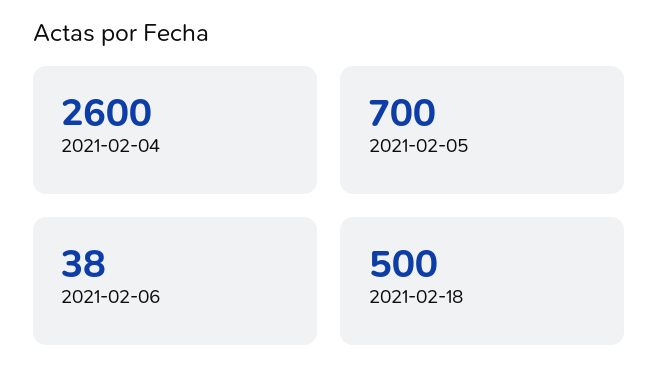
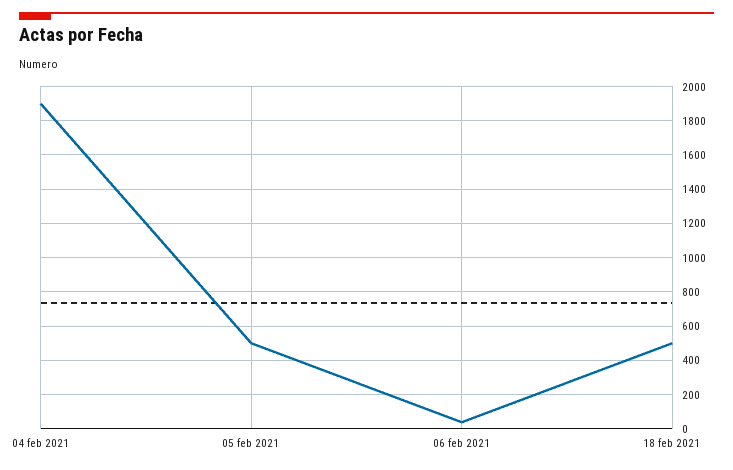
2021-02-04: 2600 -> 1900
2021-02-05: 700 -> 500

